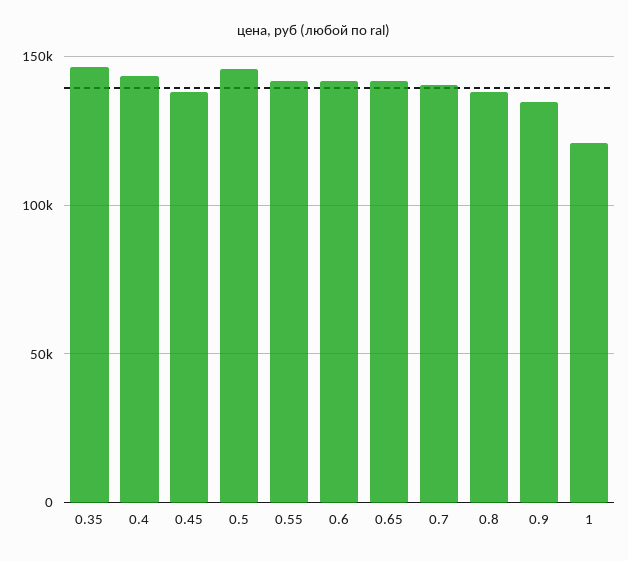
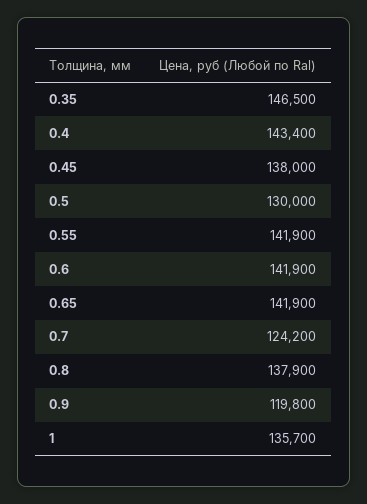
0.5: 145000 -> 130000
0.7: 140000 -> 124200
0.9: 135000 -> 119800
1: 120000 -> 135700

